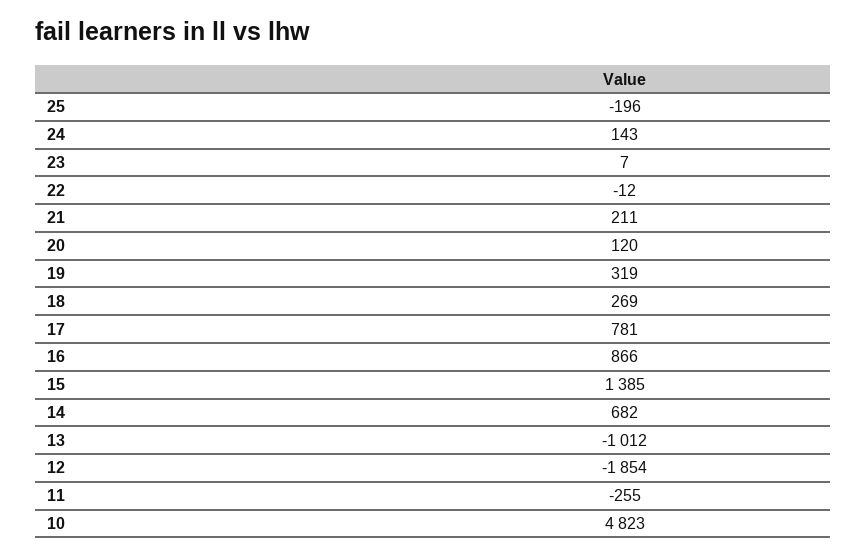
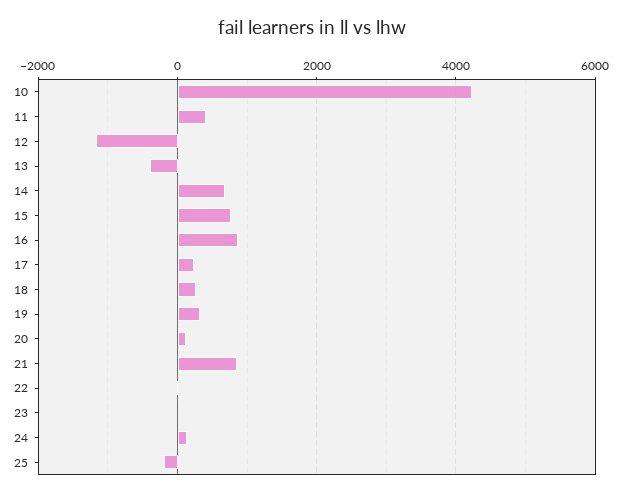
21: 211 -> 800
17: 781 -> 200
15: 1385 -> 800
13: -1012 -> -400
12: -1854 -> -1200
11: -255 -> 400
10: 4823 -> 4200

